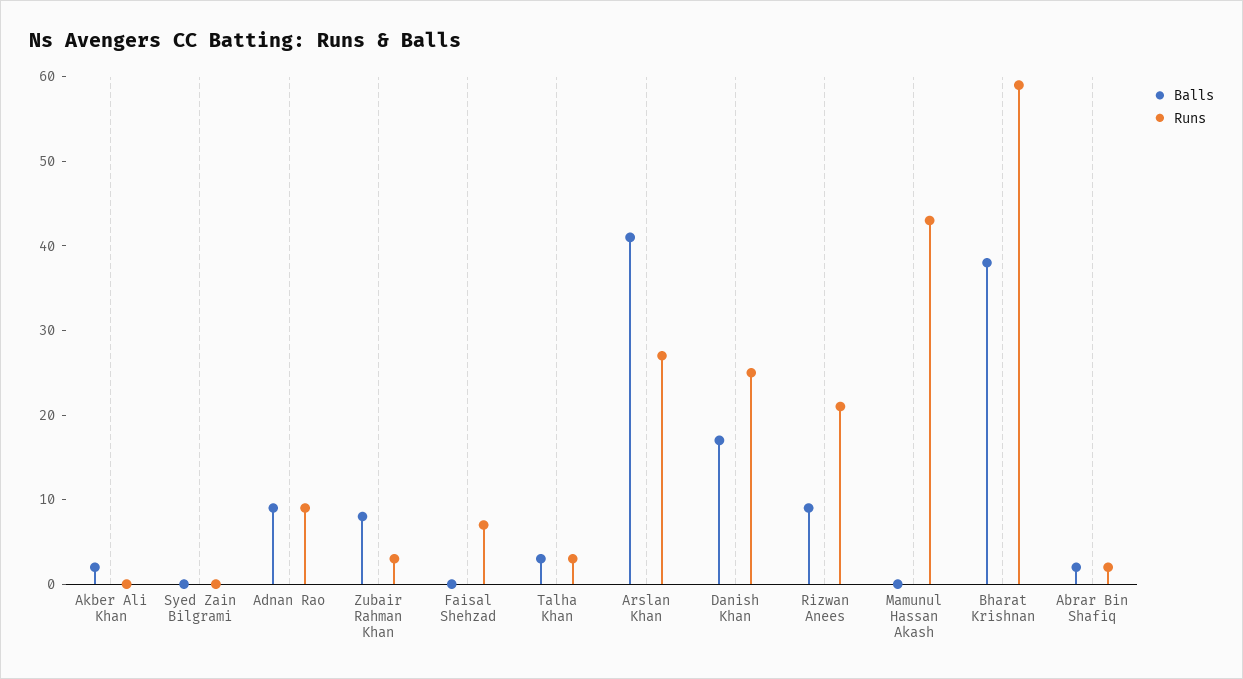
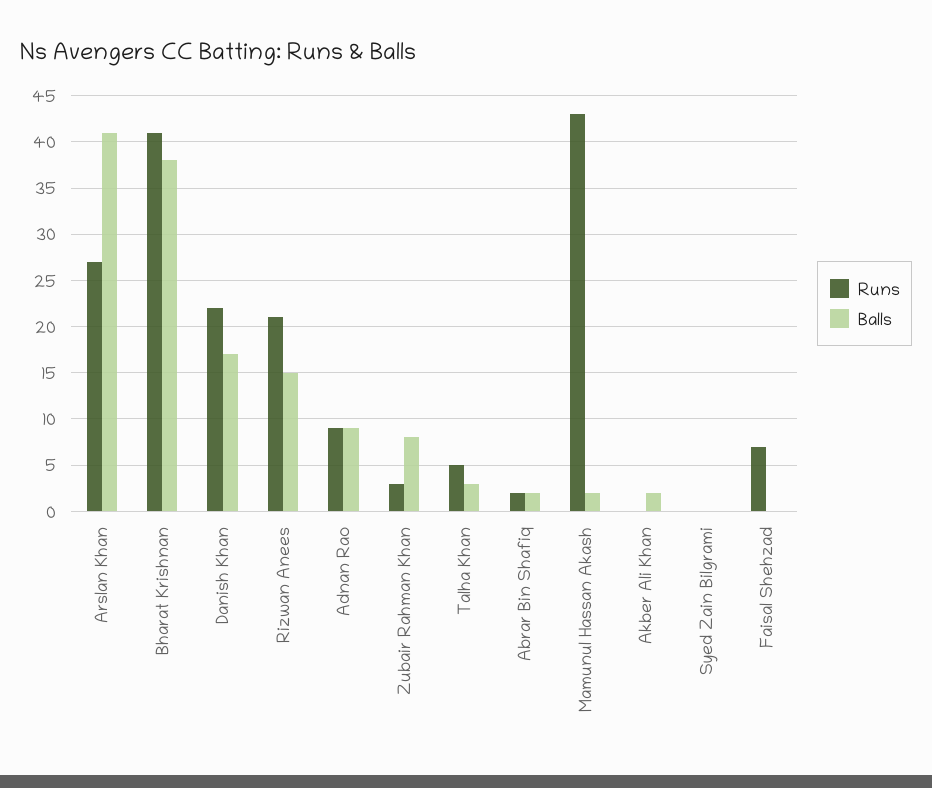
Runs, Talha Khan: 3 -> 5
Runs, Danish Khan: 25 -> 22
Balls, Rizwan Anees: 9 -> 15
Balls, Mamunul Hassan Akash: 0 -> 2
Runs, Bharat Krishnan: 59 -> 41

